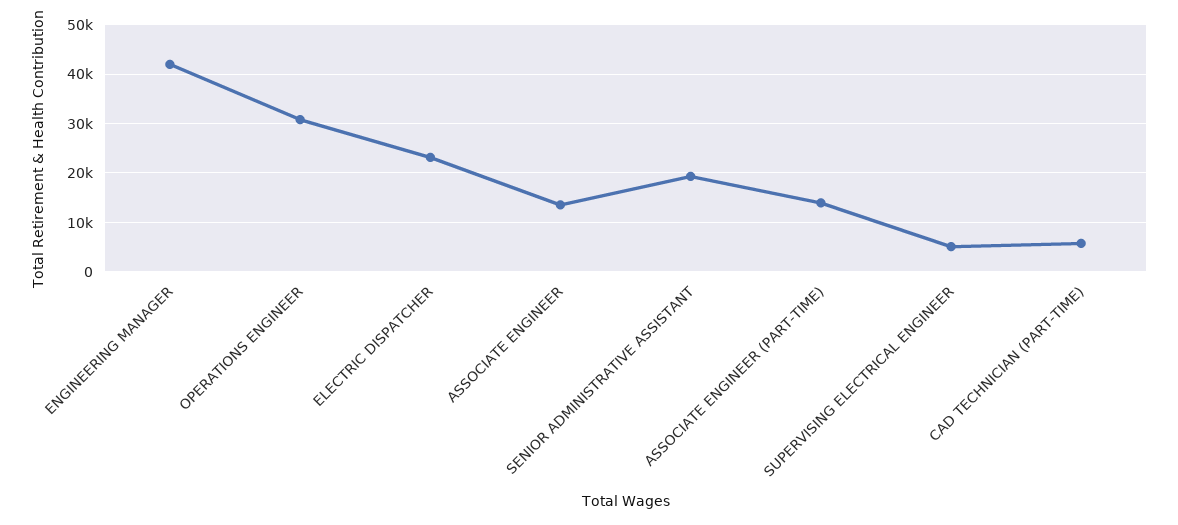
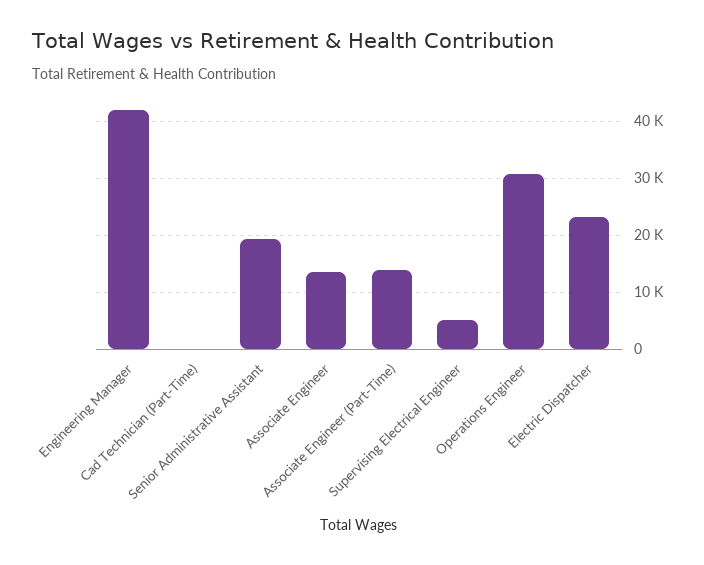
CAD TECHNICIAN (PART-TIME): 6000 -> 0

